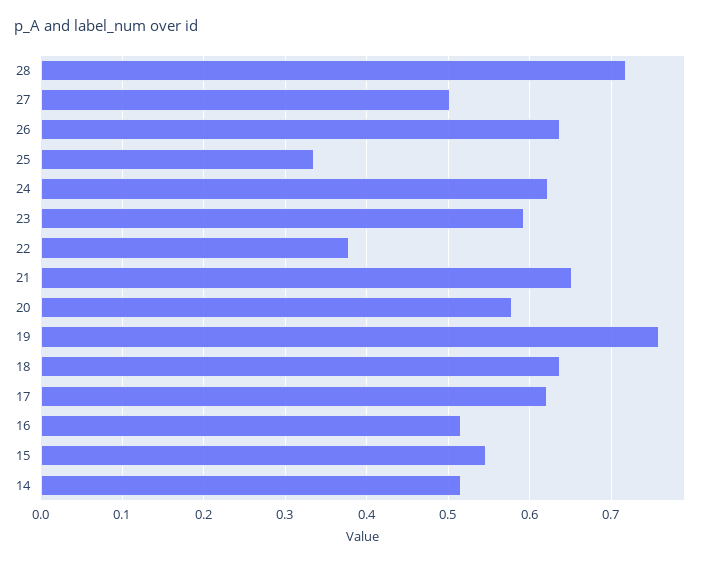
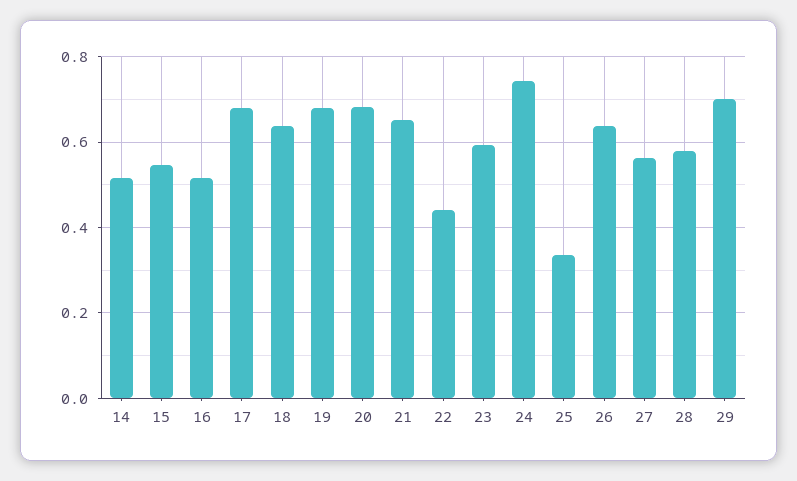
28: 0.72 -> 0.58
27: 0.5 -> 0.56
24: 0.62 -> 0.74
22: 0.38 -> 0.44
20: 0.58 -> 0.68
19: 0.76 -> 0.68
17: 0.62 -> 0.68
29: none -> 0.7

